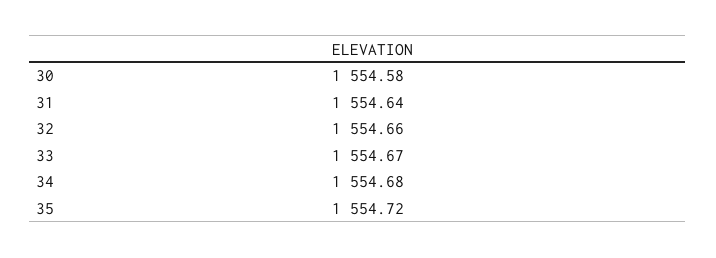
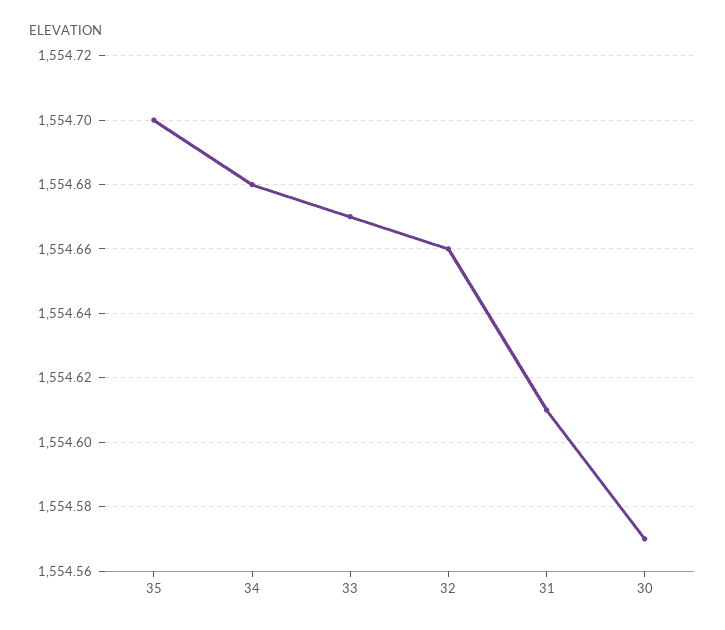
30: 1554.58 -> 1554.57
31: 1554.64 -> 1554.61
35: 1554.72 -> 1554.7

